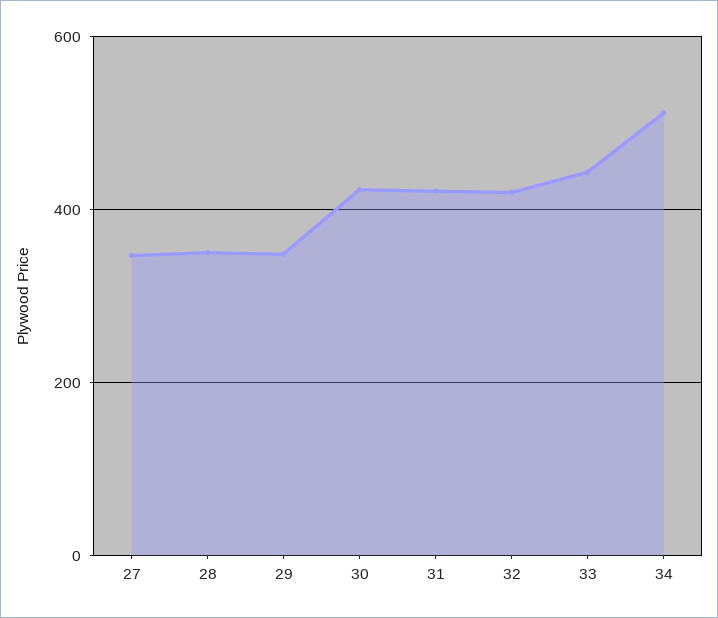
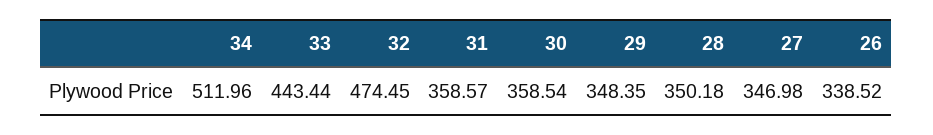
30: 420 -> 358.54
31: 420 -> 358.57
32: 420 -> 474.45
26: none -> 338.52

